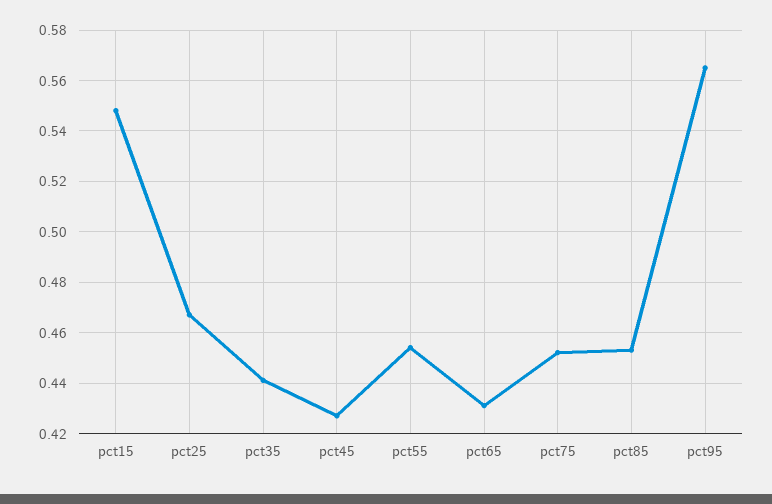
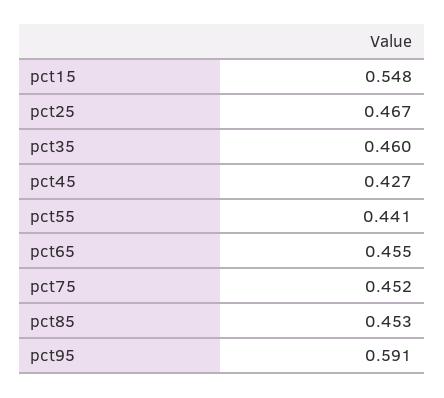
pct35: 0.44 -> 0.46
pct55: 0.455 -> 0.441
pct65: 0.43 -> 0.455
pct95: 0.565 -> 0.591

